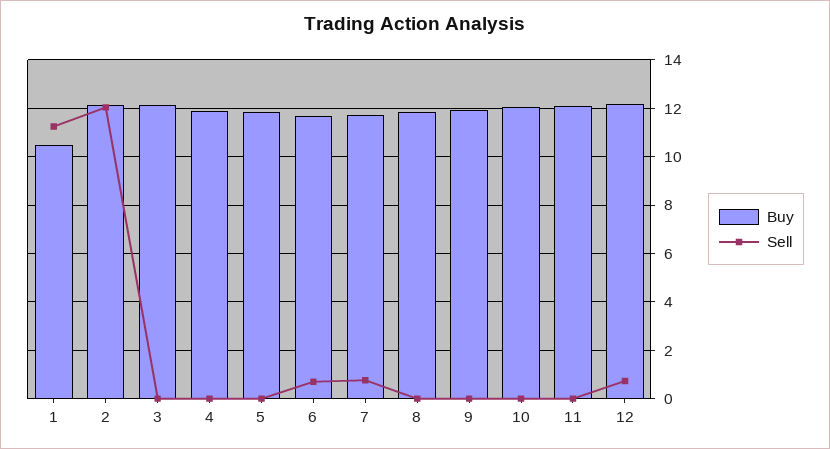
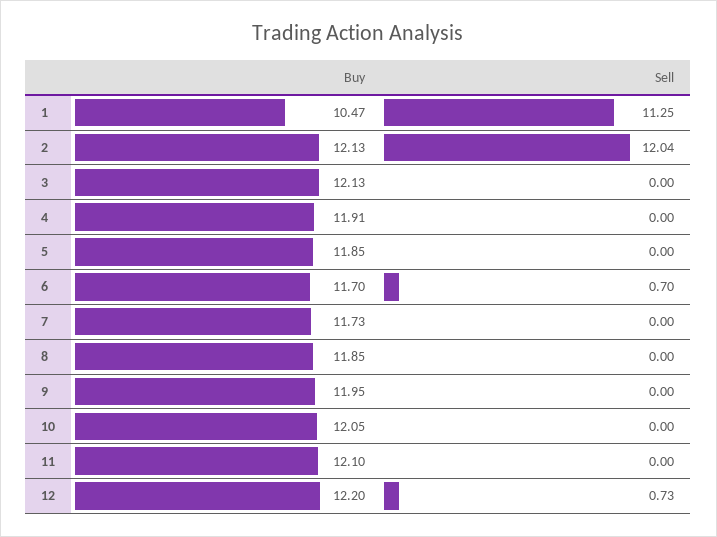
Sell, 7: 0.75 -> 0

